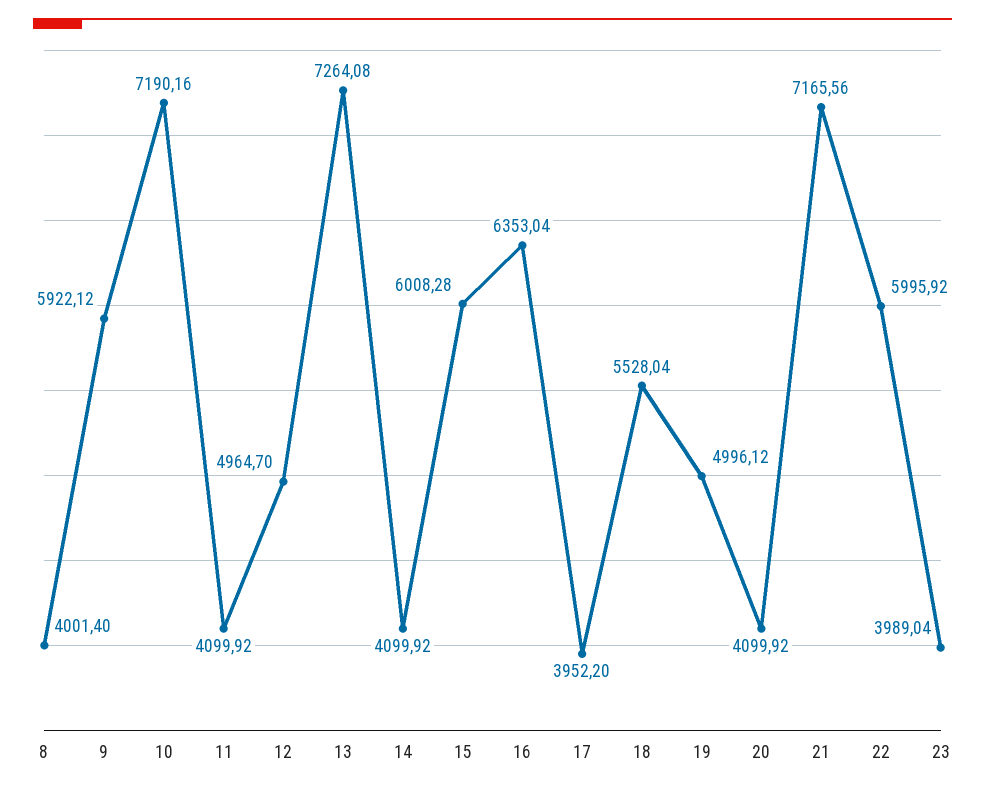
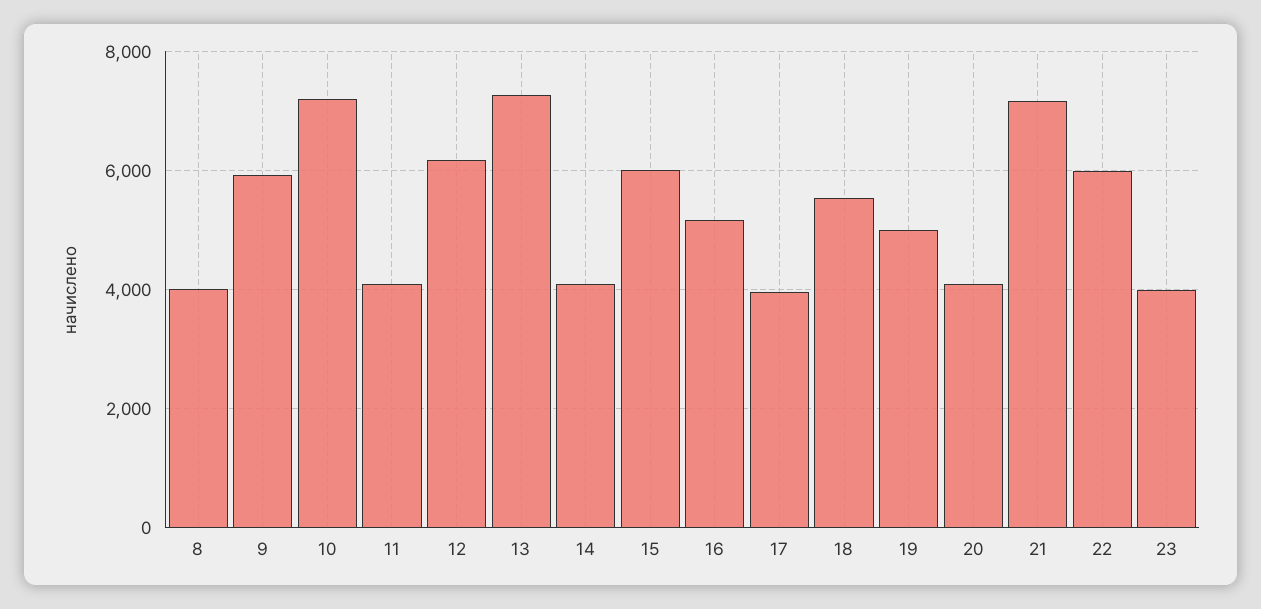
12: 4964.7 -> 6200
16: 6353.04 -> 5200

